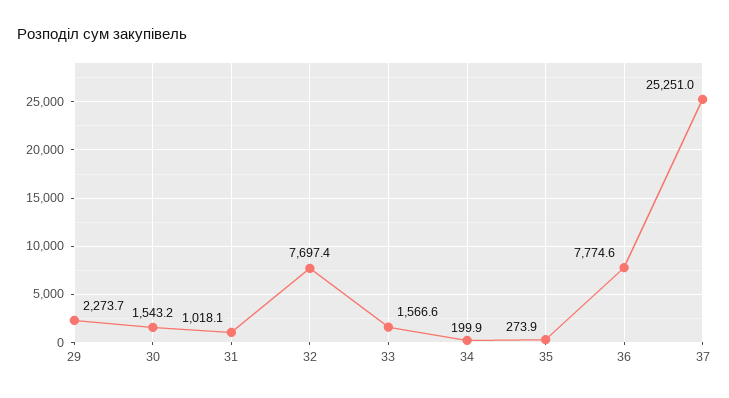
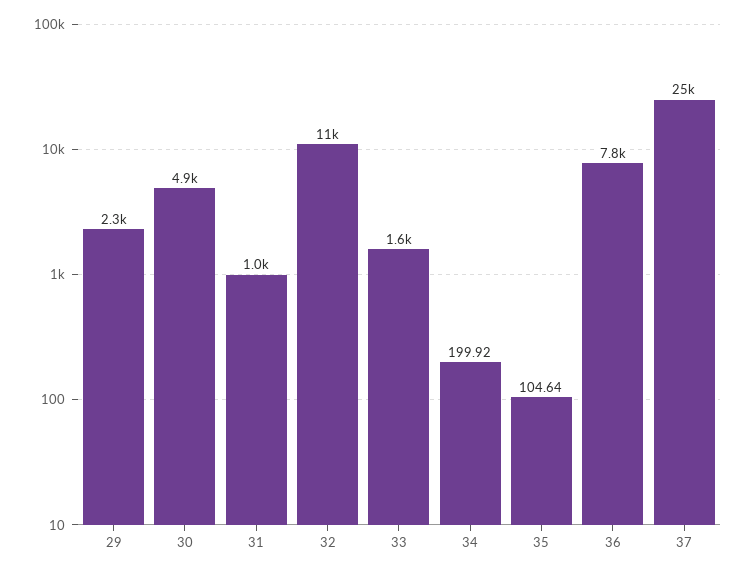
30: 1543.2 -> 4900
32: 7697.4 -> 11000
35: 273.9 -> 104.64

